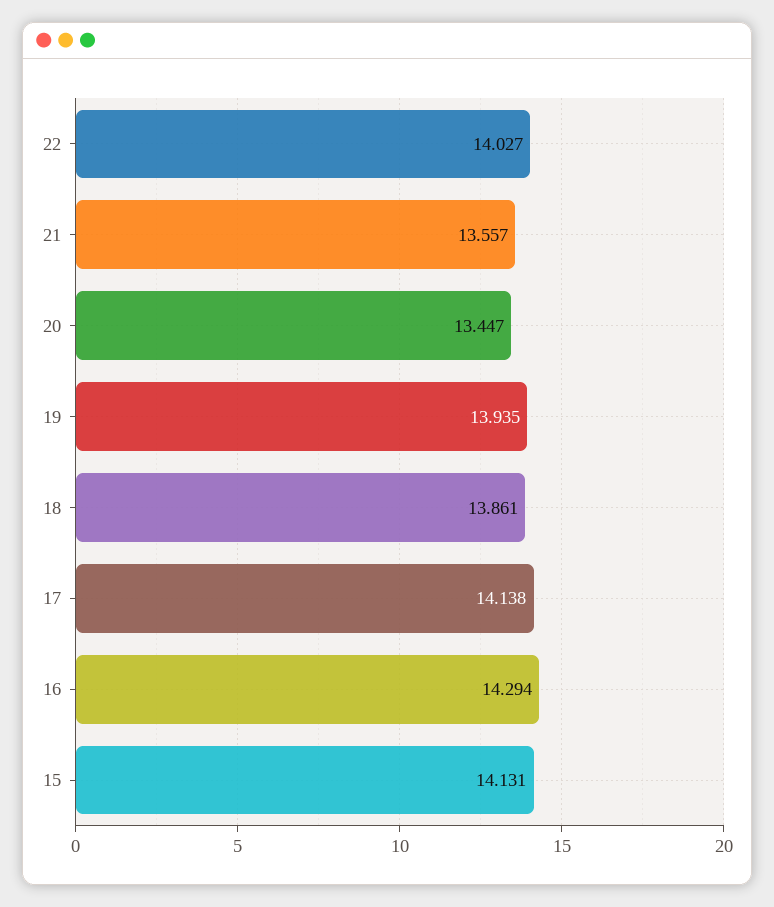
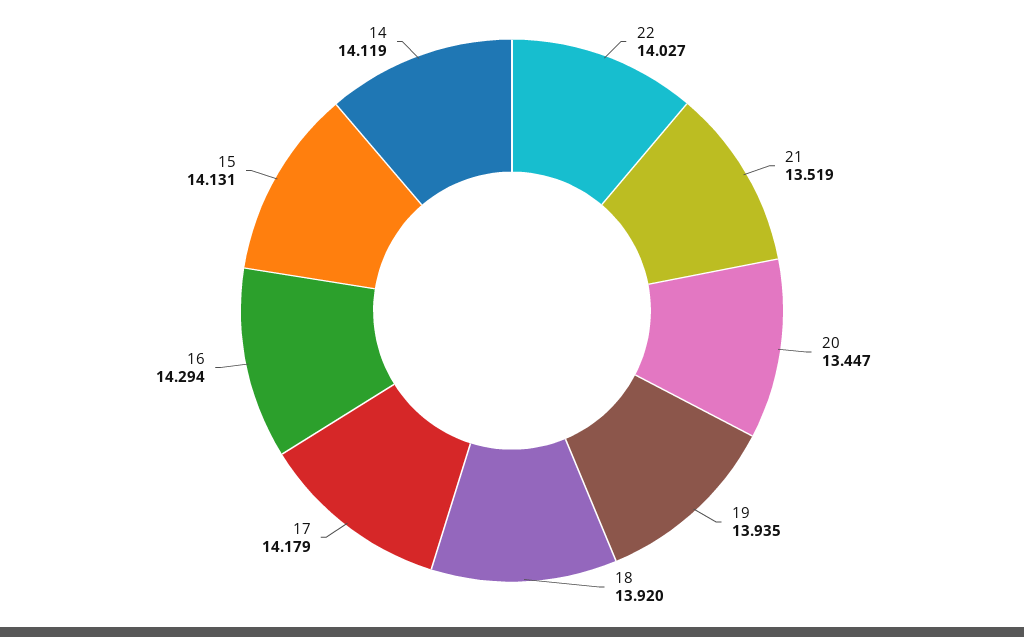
21: 13.557 -> 13.519
18: 13.861 -> 13.92
17: 14.138 -> 14.179
14: none -> 14.119

